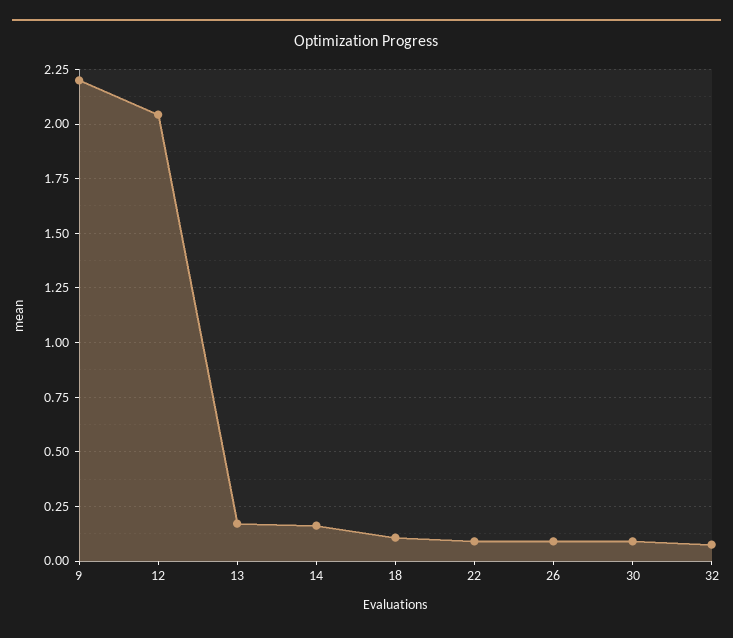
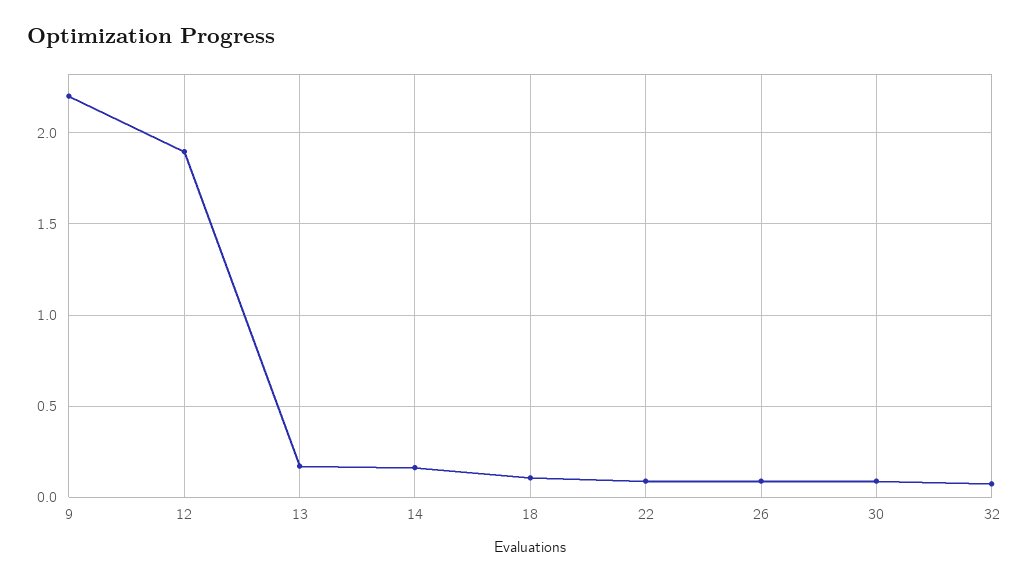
12: 2.05 -> 1.9

